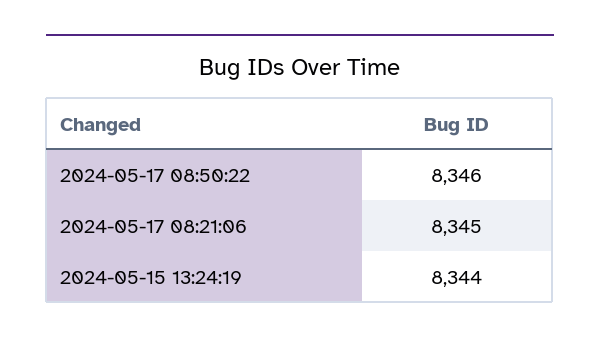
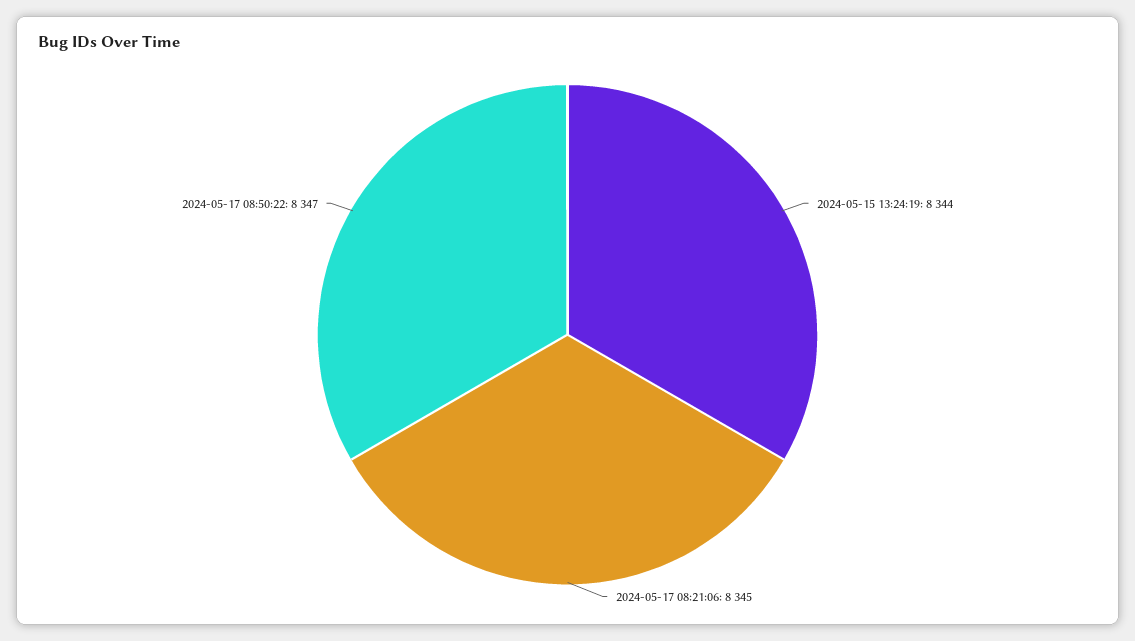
2024-05-17 08:50:22: 8346 -> 8347

